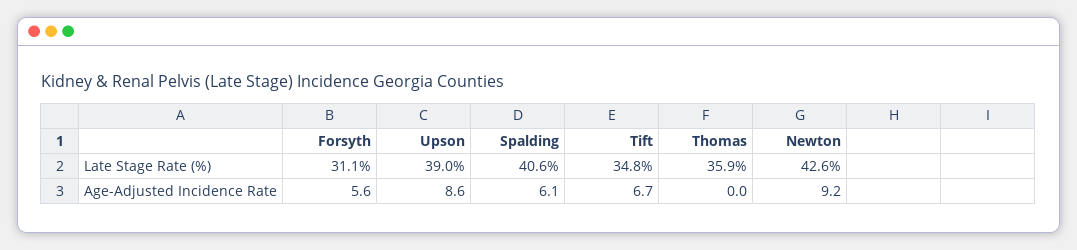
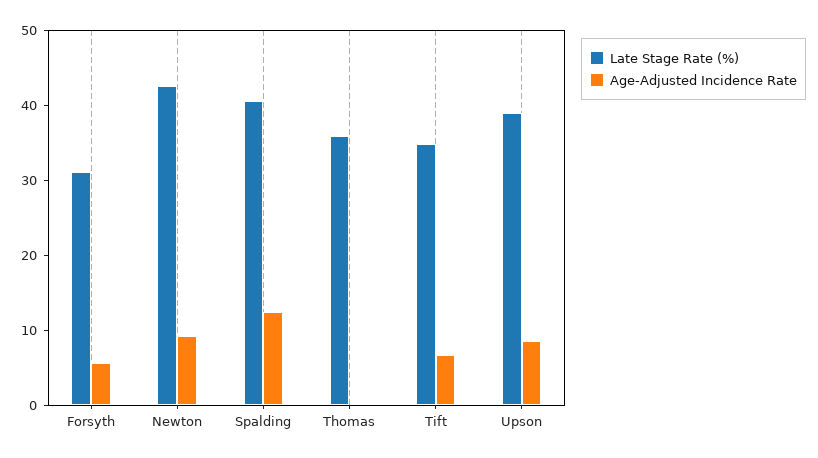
Age-Adjusted Incidence Rate, Spalding: 6.1 -> 12

